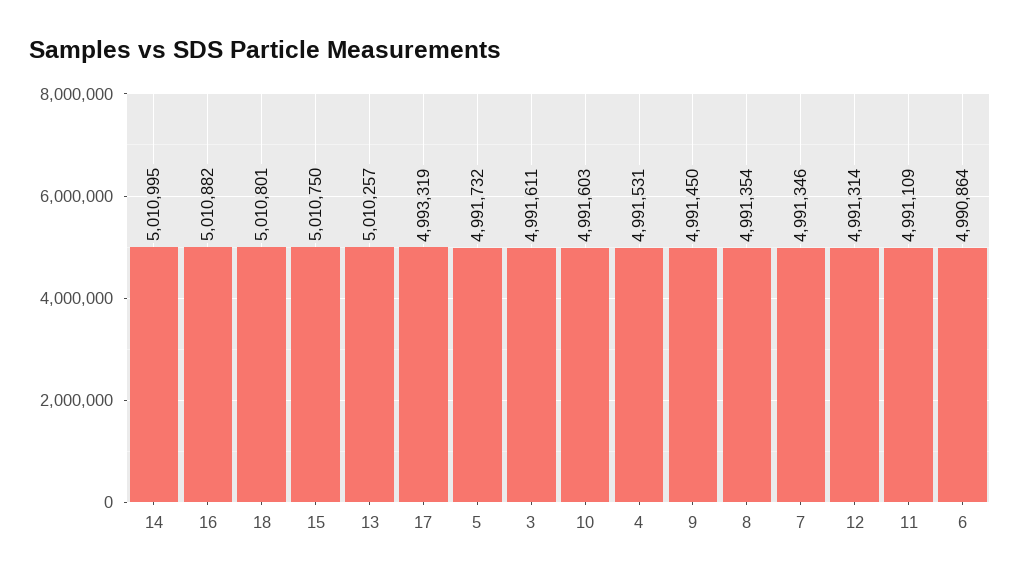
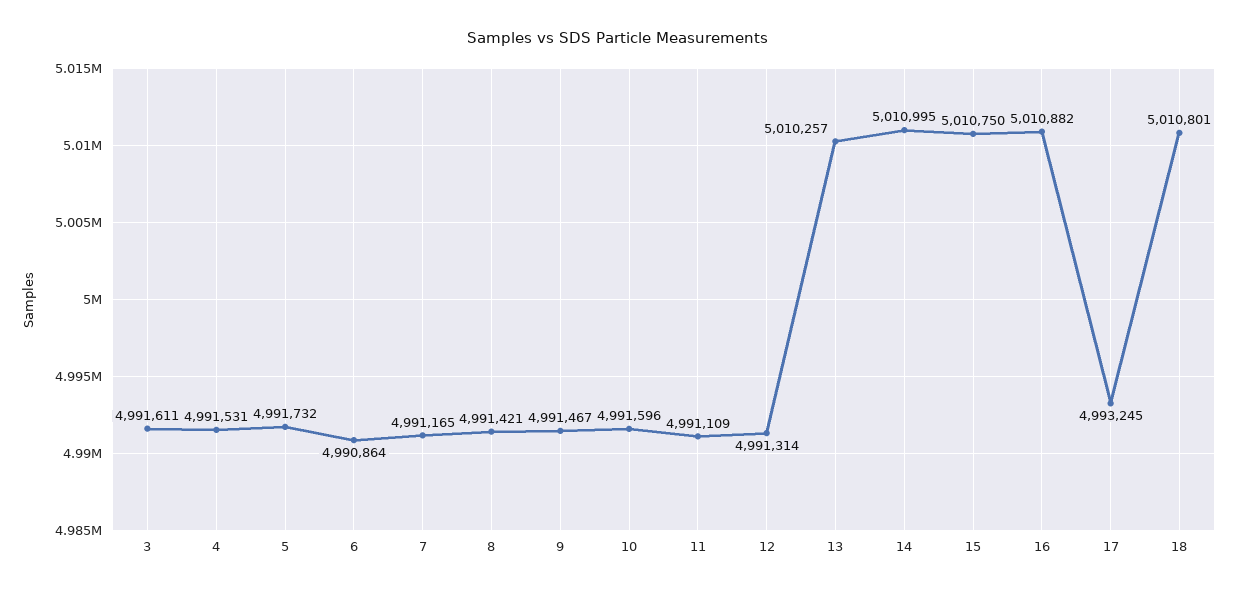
17: 4993319 -> 4993245
10: 4991603 -> 4991596
9: 4991450 -> 4991467
8: 4991354 -> 4991421
7: 4991346 -> 4991165

